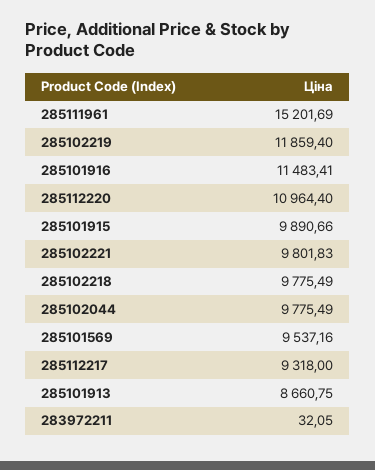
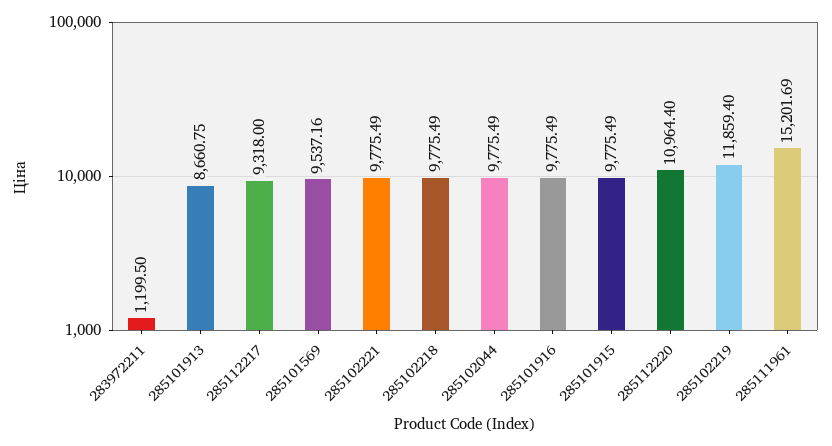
285101916: 11483.41 -> 9775.49
285101915: 9890.66 -> 9775.49
285102221: 9801.83 -> 9775.49
283972211: 32.05 -> 1199.5

